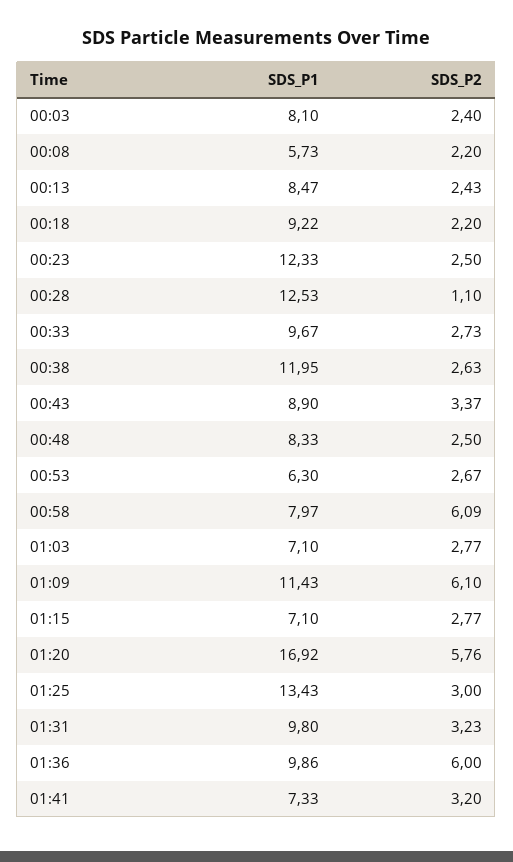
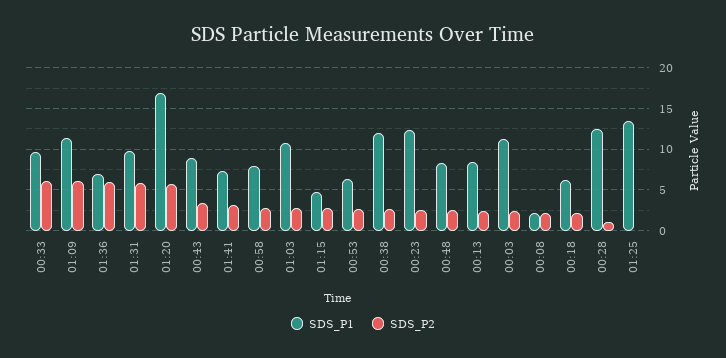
SDS_P1, 00:03: 8.1 -> 11
SDS_P1, 00:08: 5.73 -> 2
SDS_P1, 00:18: 9.22 -> 6
SDS_P2, 00:33: 2.73 -> 6
SDS_P2, 00:58: 6.09 -> 3
SDS_P1, 01:03: 7.1 -> 11
SDS_P1, 01:15: 7.1 -> 5
SDS_P2, 01:25: 3 -> 0
SDS_P2, 01:31: 3.23 -> 6
SDS_P1, 01:36: 9.86 -> 7

